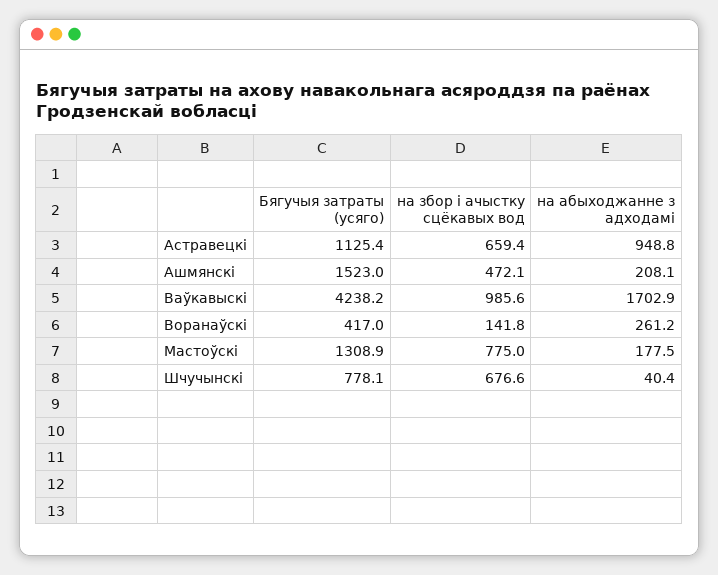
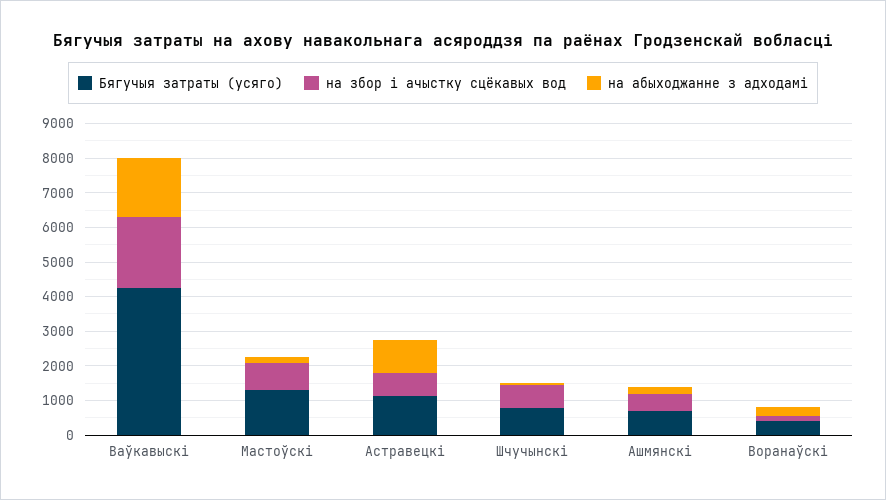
Бягучыя затраты (усяго), Ашмянскi: 1523 -> 750
на збор і ачыстку сцёкавых вод, Ваўкавыскi: 985.6 -> 2000

